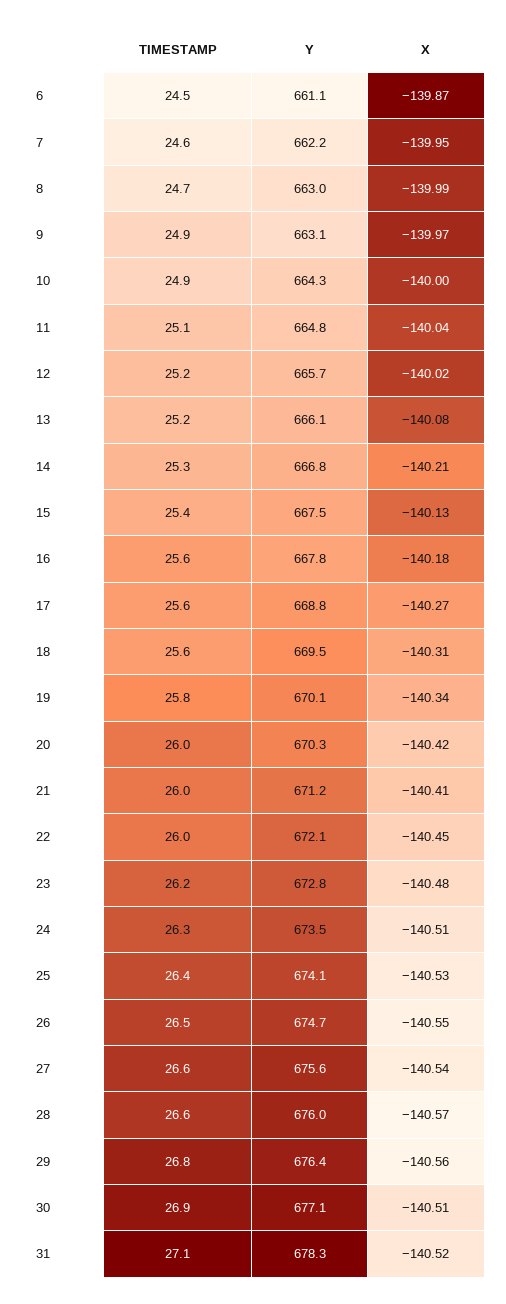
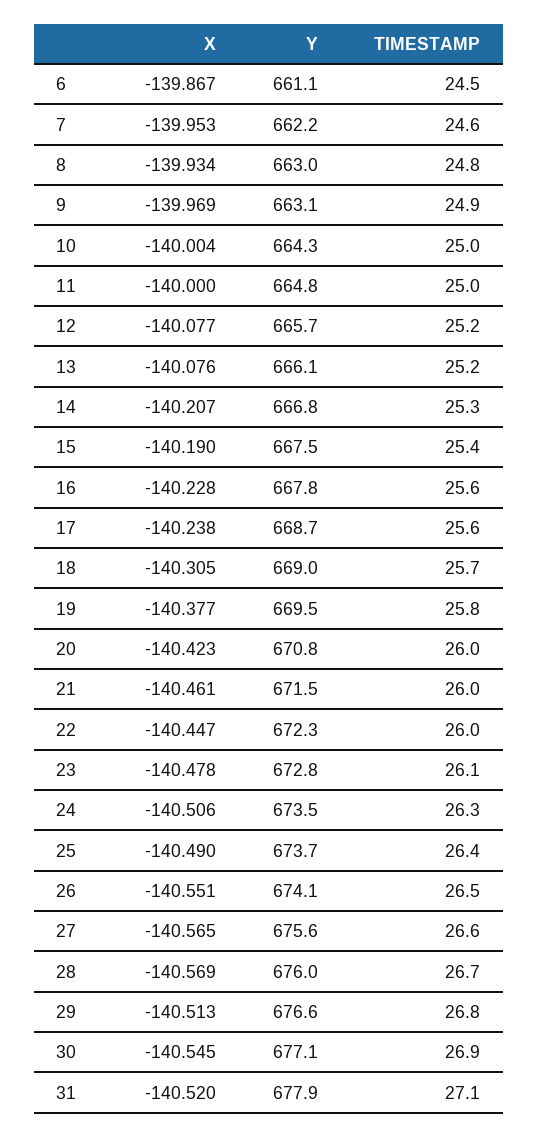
TIMESTAMP, 8: 24.7 -> 24.8
X, 8: -139.99 -> -139.934
TIMESTAMP, 10: 24.9 -> 25
TIMESTAMP, 11: 25.1 -> 25
X, 11: -140.04 -> -140
X, 12: -140.02 -> -140.077
X, 15: -140.13 -> -140.19
X, 16: -140.18 -> -140.228
Y, 17: 668.8 -> 668.7
X, 17: -140.27 -> -140.238
TIMESTAMP, 18: 25.6 -> 25.7
Y, 18: 669.5 -> 669
Y, 19: 670.1 -> 669.5
X, 19: -140.34 -> -140.377
Y, 20: 670.3 -> 670.8
Y, 21: 671.2 -> 671.5
X, 21: -140.41 -> -140.461
Y, 22: 672.1 -> 672.3
TIMESTAMP, 23: 26.2 -> 26.1
Y, 25: 674.1 -> 673.7
X, 25: -140.53 -> -140.49
Y, 26: 674.7 -> 674.1
X, 27: -140.54 -> -140.565
TIMESTAMP, 28: 26.6 -> 26.7
Y, 29: 676.4 -> 676.6
X, 29: -140.56 -> -140.513
X, 30: -140.51 -> -140.545
Y, 31: 678.3 -> 677.9

